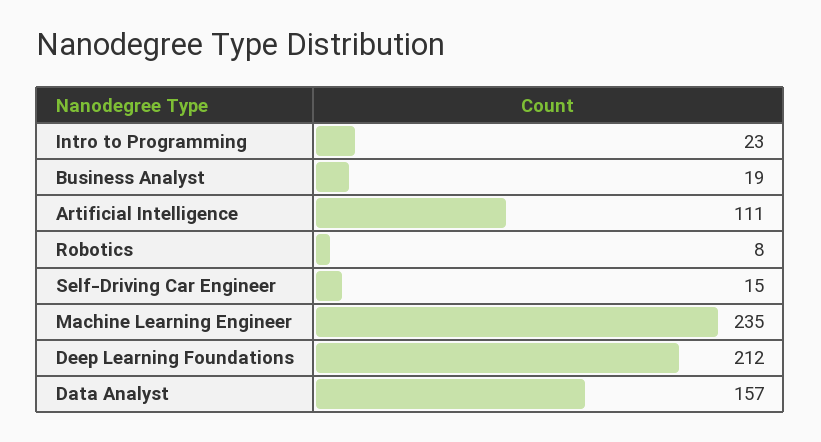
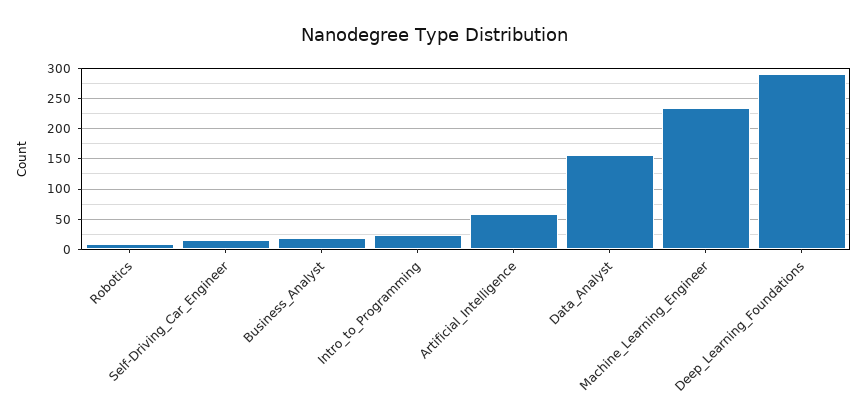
Artificial Intelligence: 111 -> 60
Deep Learning Foundations: 212 -> 290

